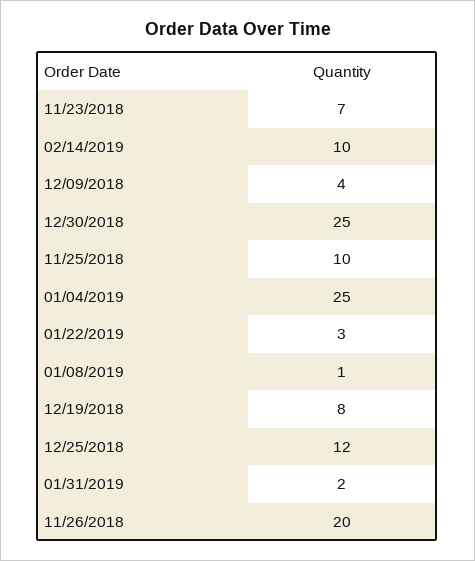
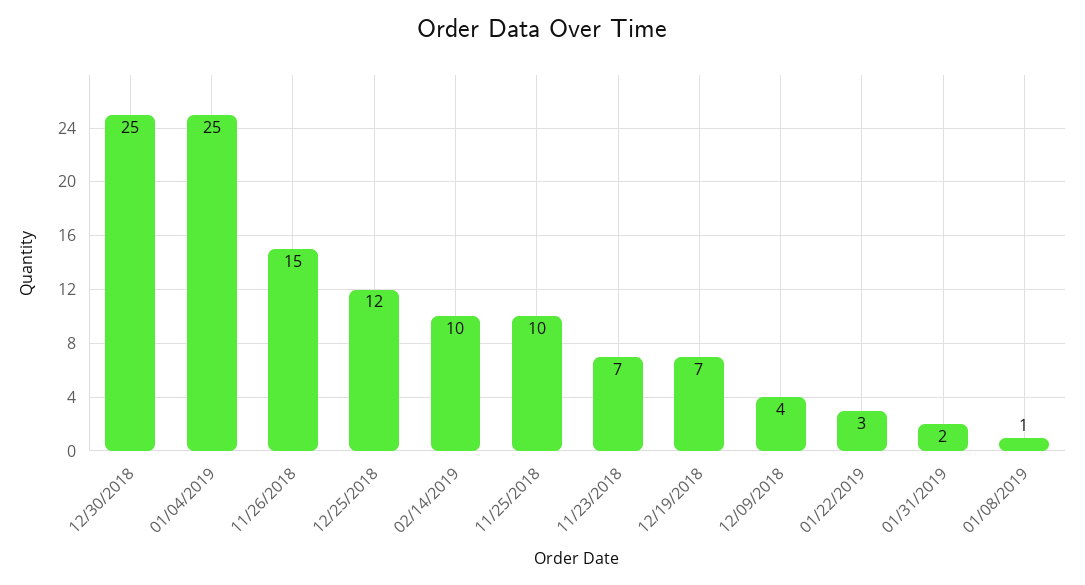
12/19/2018: 8 -> 7
11/26/2018: 20 -> 15

